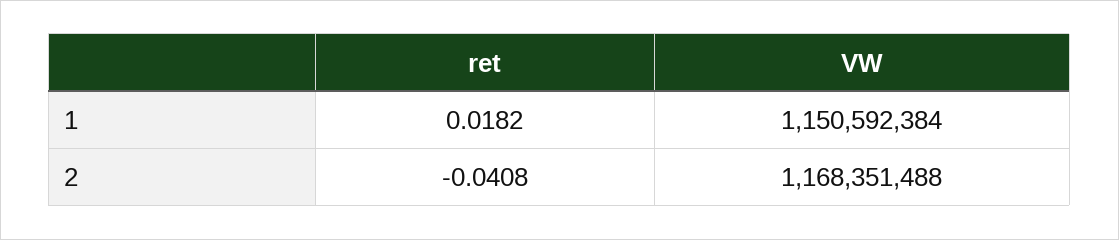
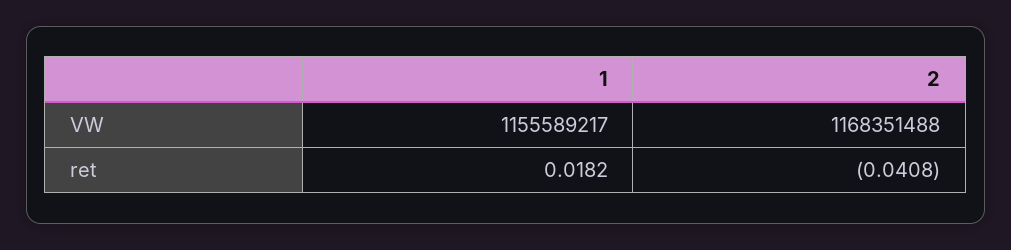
VW, 1: 1150592384 -> 1155589217

